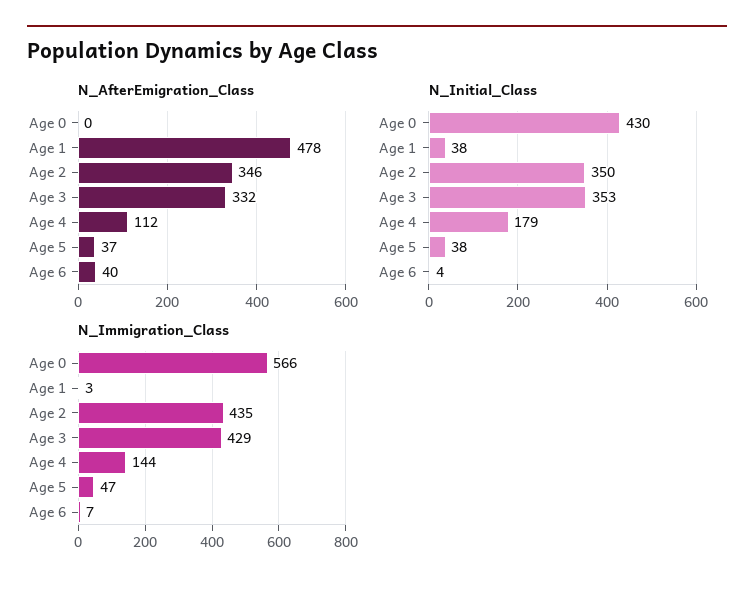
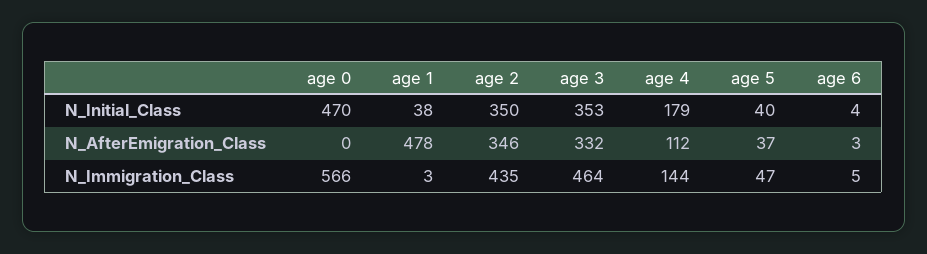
N_AfterEmigration_Class, Age 6: 40 -> 3
N_Initial_Class, Age 0: 430 -> 470
N_Initial_Class, Age 5: 38 -> 40
N_Immigration_Class, Age 3: 429 -> 464
N_Immigration_Class, Age 6: 7 -> 5

